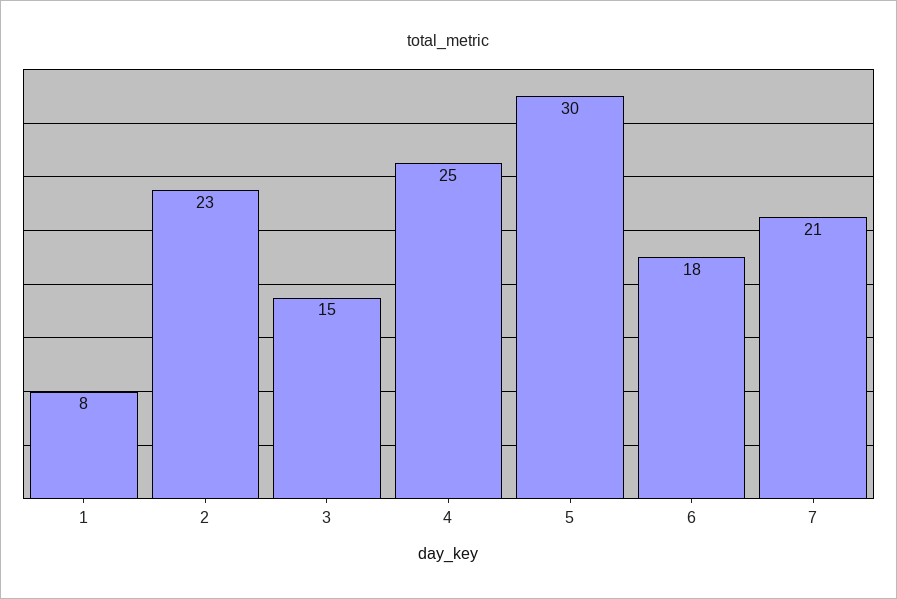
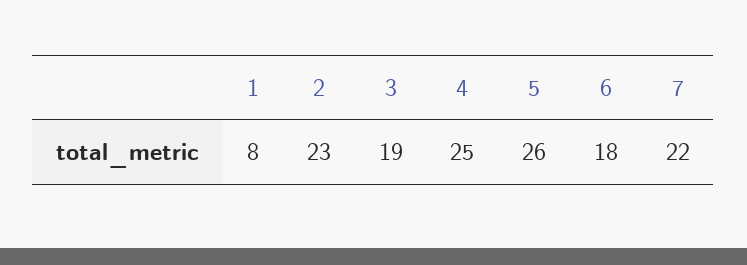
3: 15 -> 19
5: 30 -> 26
7: 21 -> 22

